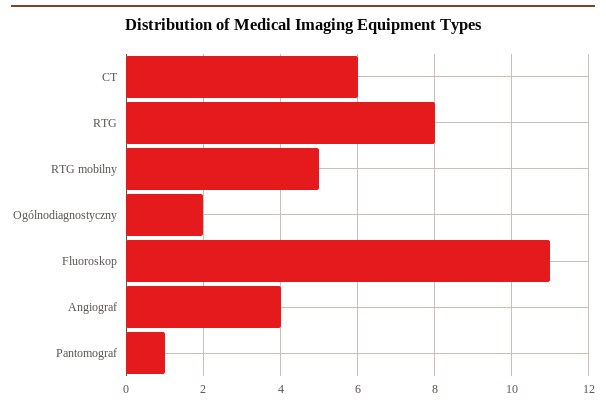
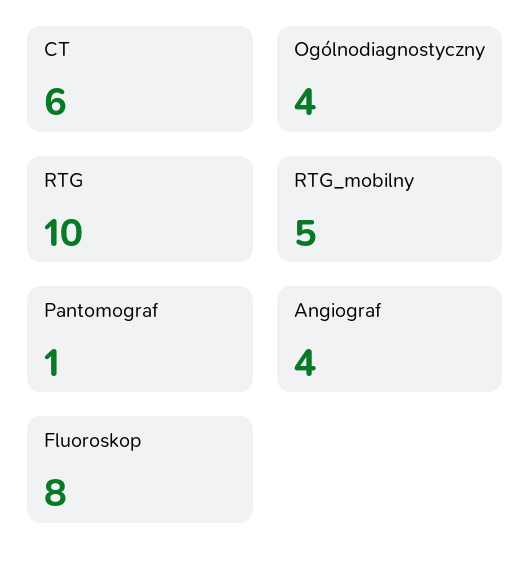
RTG: 8 -> 10
Ogólnodiagnostyczny: 2 -> 4
Fluoroskop: 11 -> 8

